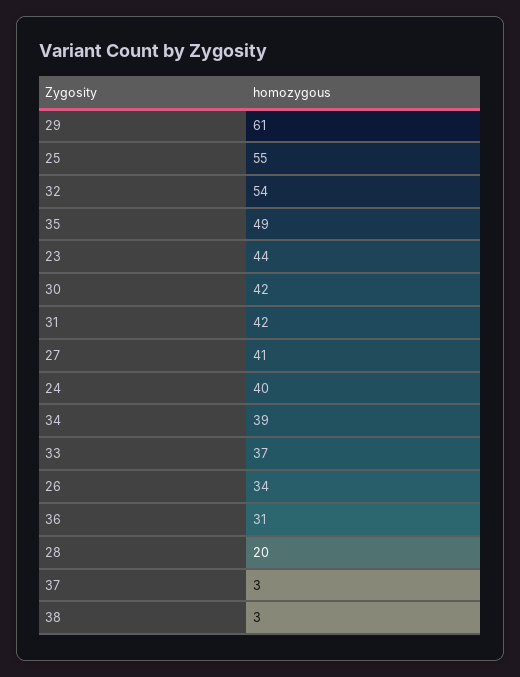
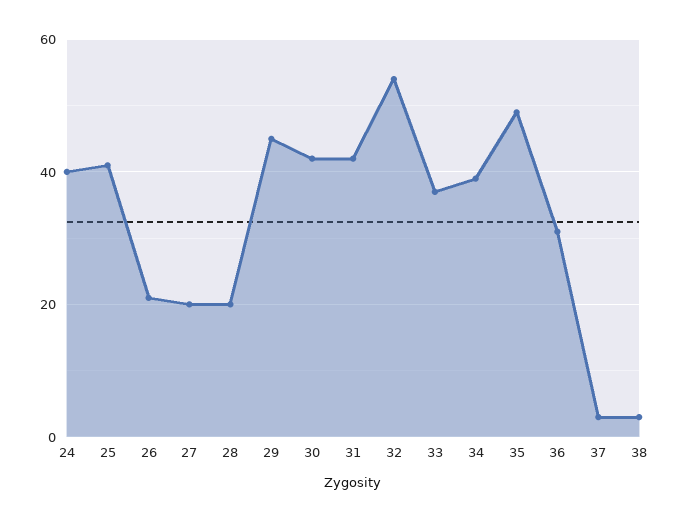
29: 61 -> 45
25: 55 -> 40
23: 44 -> none
27: 41 -> 20
26: 34 -> 20

